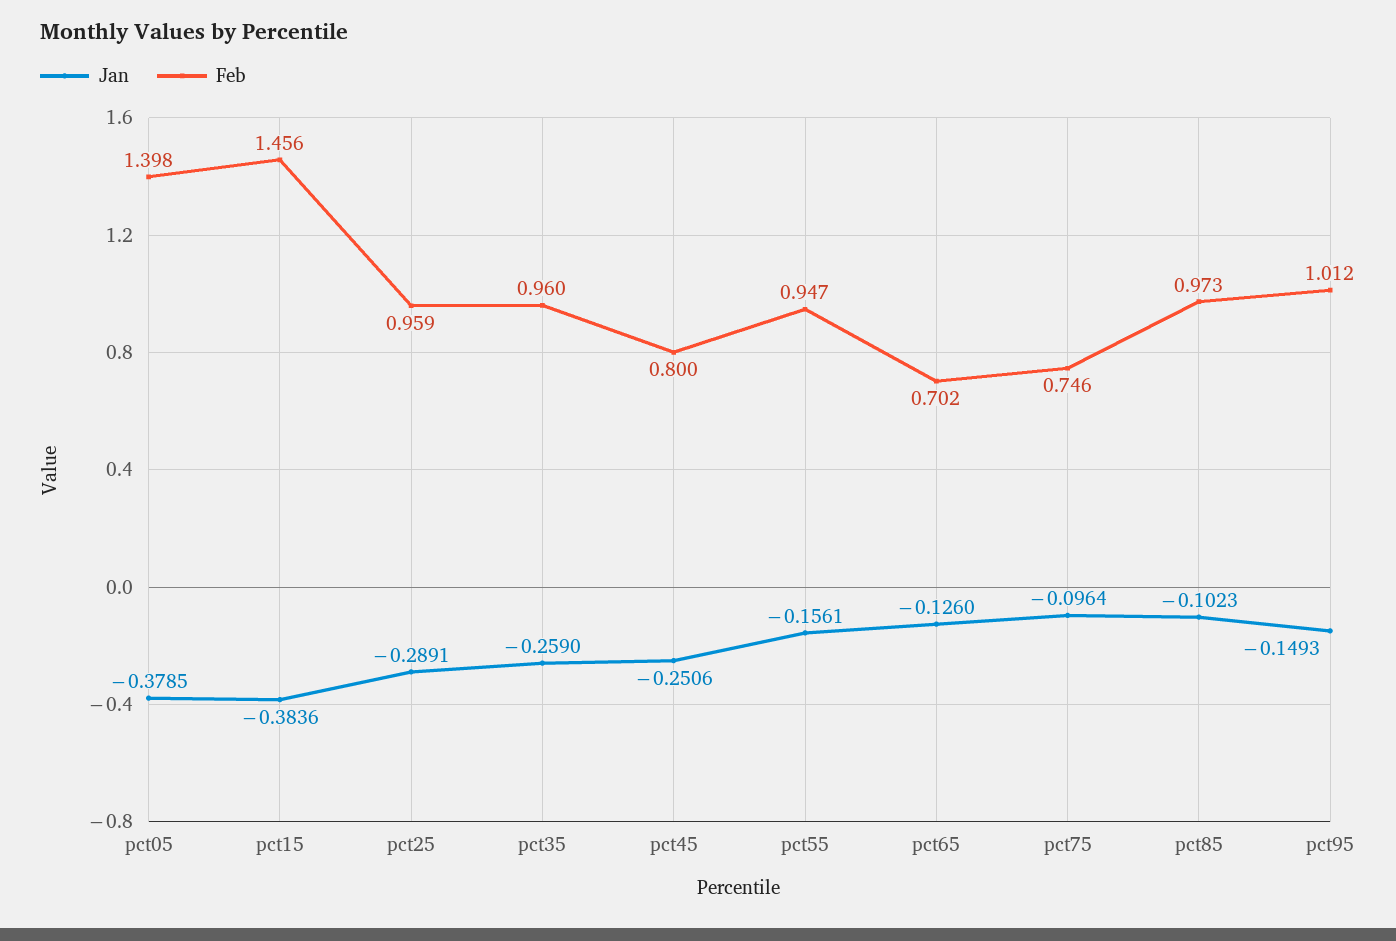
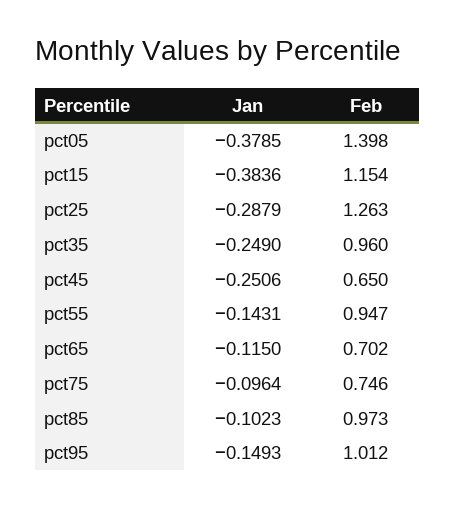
Feb, pct15: 1.456 -> 1.154
Jan, pct25: -0.2891 -> -0.2879
Feb, pct25: 0.959 -> 1.263
Jan, pct35: -0.259 -> -0.249
Feb, pct45: 0.8 -> 0.65
Jan, pct55: -0.1561 -> -0.1431
Jan, pct65: -0.126 -> -0.115

